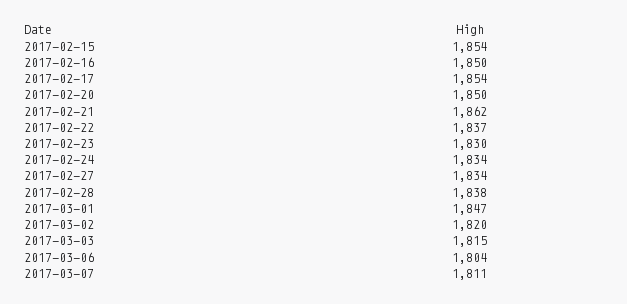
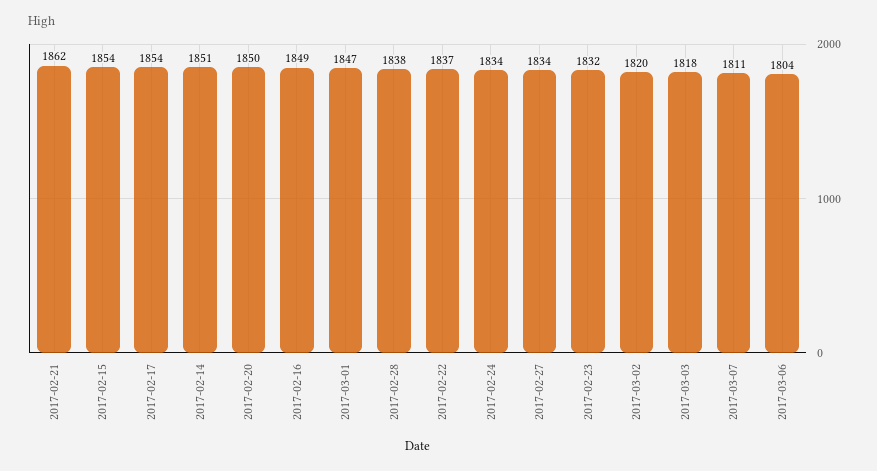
2017-02-16: 1850 -> 1849
2017-02-23: 1830 -> 1832
2017-03-03: 1815 -> 1818
2017-02-14: none -> 1851

